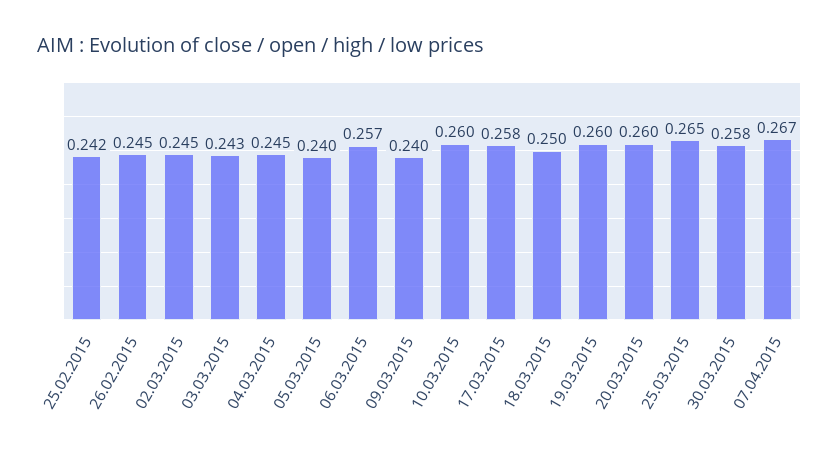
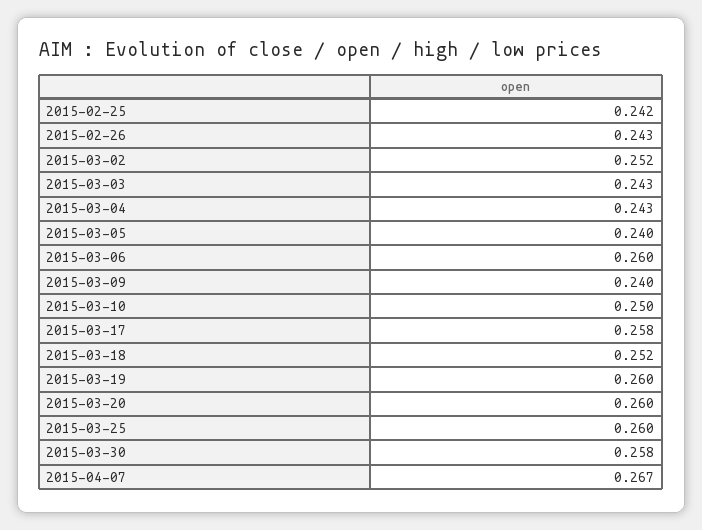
26.02.2015: 0.245 -> 0.243
02.03.2015: 0.245 -> 0.252
04.03.2015: 0.245 -> 0.243
06.03.2015: 0.257 -> 0.26
10.03.2015: 0.26 -> 0.25
18.03.2015: 0.25 -> 0.252
25.03.2015: 0.265 -> 0.26

